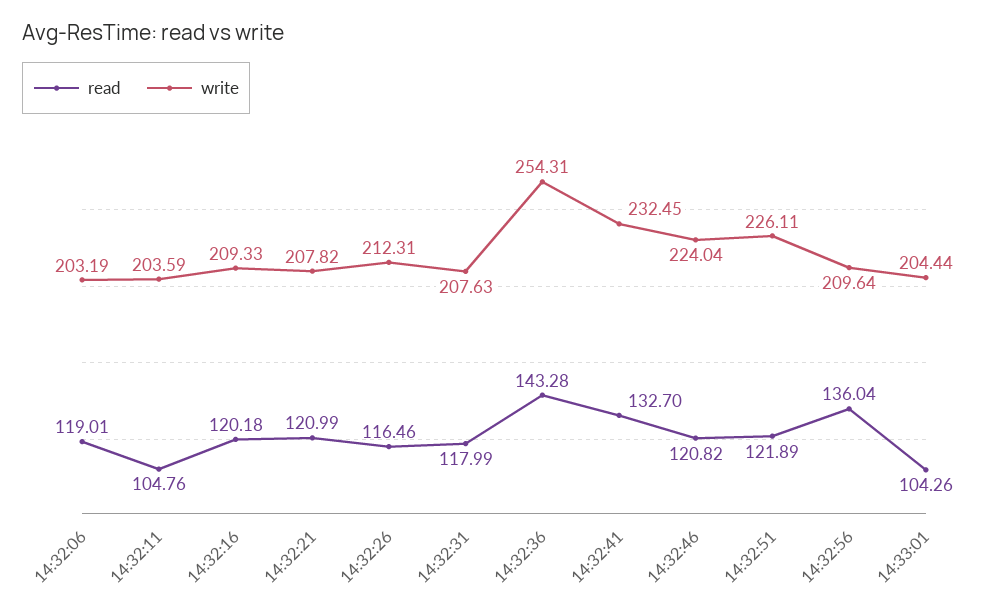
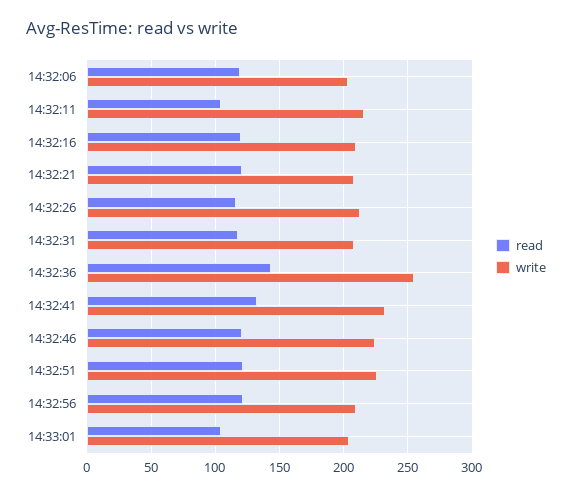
write, 14:32:11: 203.59 -> 215
read, 14:32:56: 136.04 -> 120

